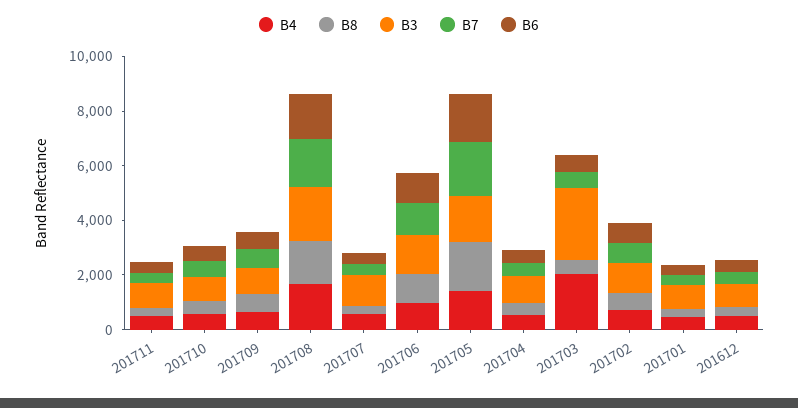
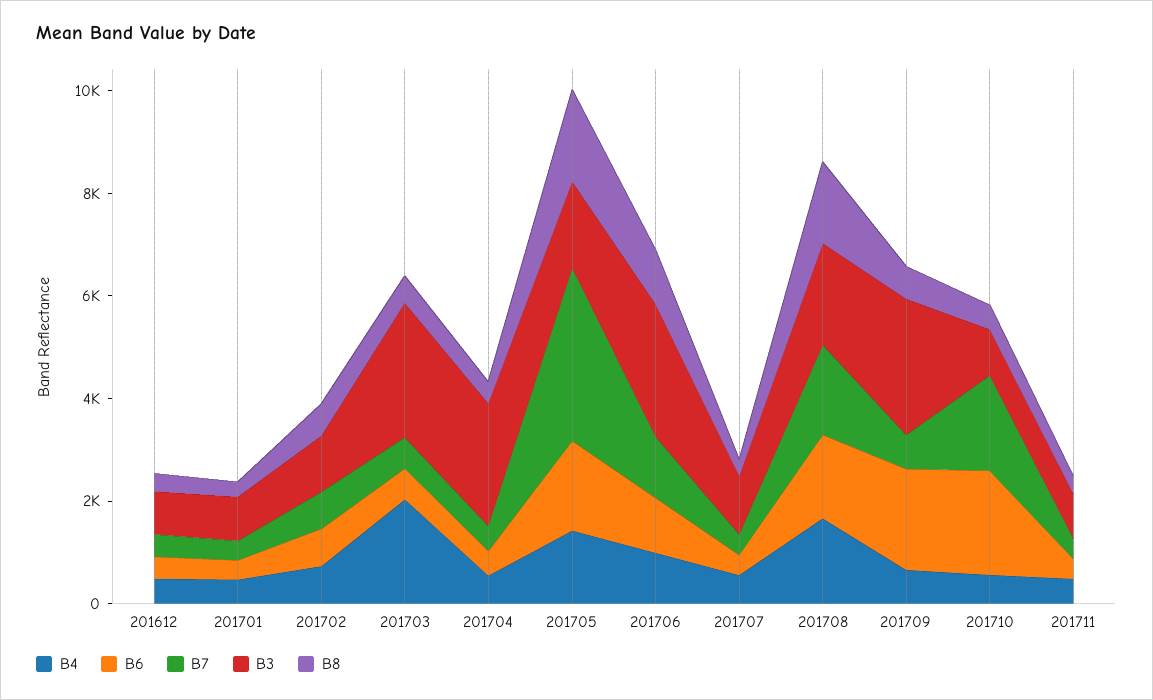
B7, 201710: 500 -> 2000
B6, 201710: 500 -> 2000
B3, 201709: 1000 -> 2500
B6, 201709: 500 -> 2000
B3, 201706: 1500 -> 2500
B7, 201705: 2000 -> 3500
B3, 201704: 1000 -> 2500

